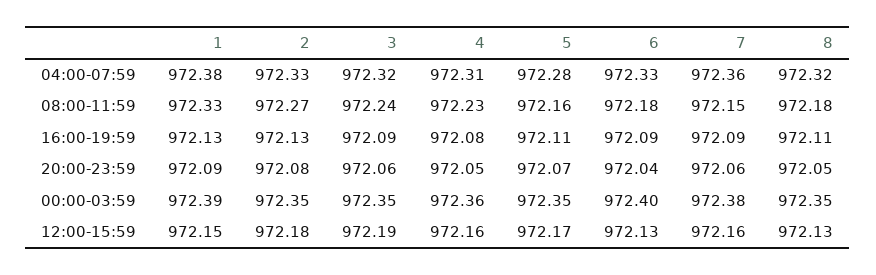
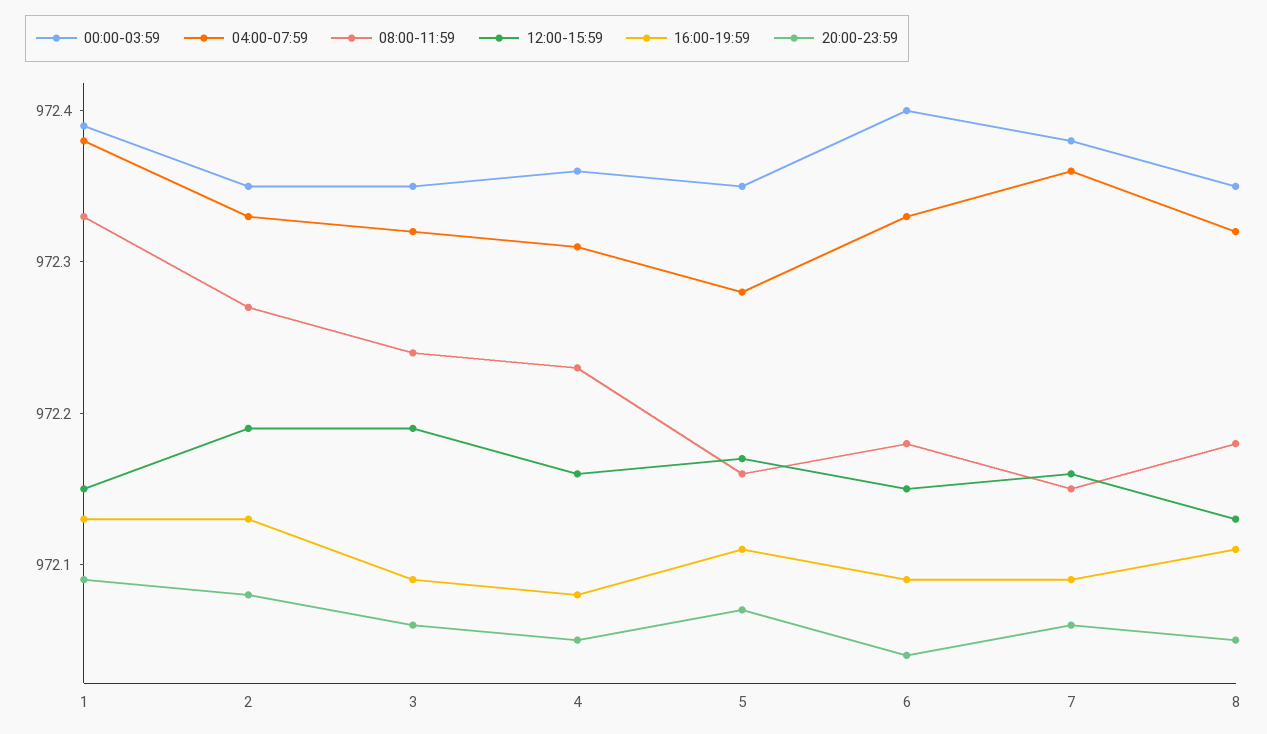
12:00-15:59, 2: 972.18 -> 972.19
12:00-15:59, 6: 972.13 -> 972.15

